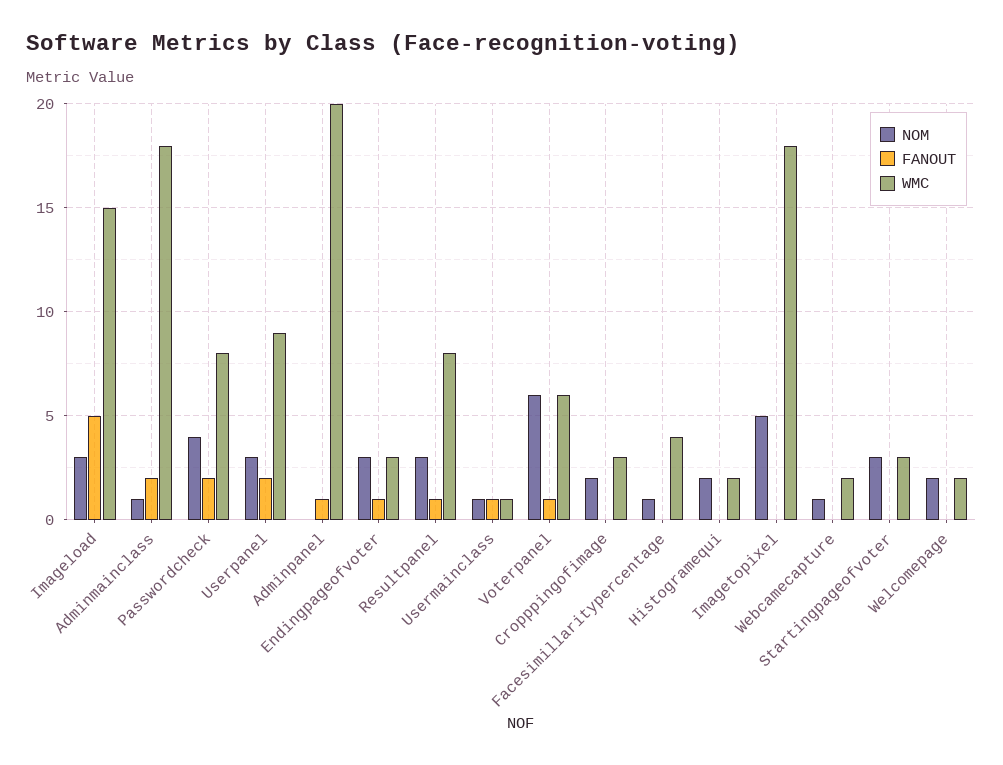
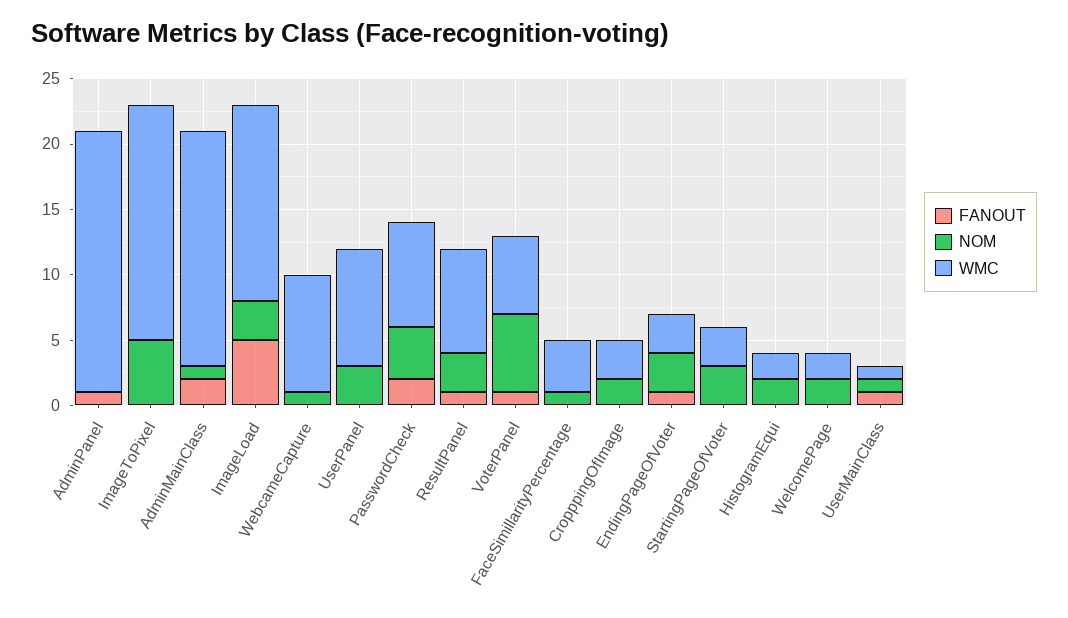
FANOUT, Userpanel: 2 -> 0
WMC, Webcamecapture: 2 -> 9

